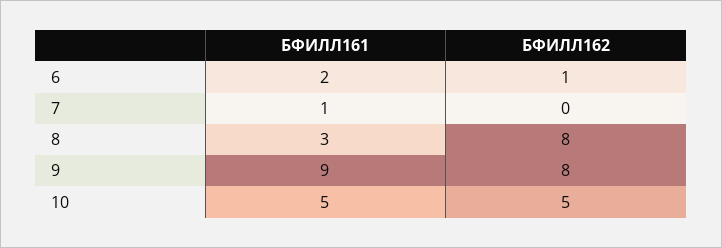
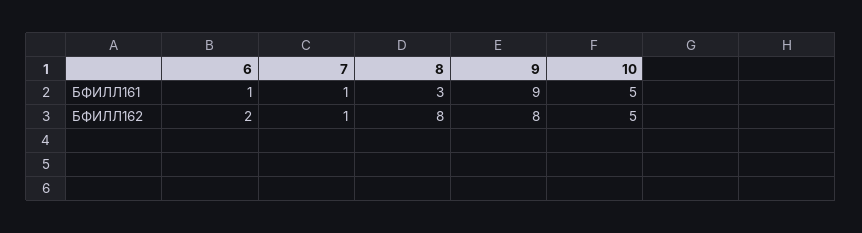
БФИЛЛ161, 6: 2 -> 1
БФИЛЛ162, 6: 1 -> 2
БФИЛЛ162, 7: 0 -> 1

